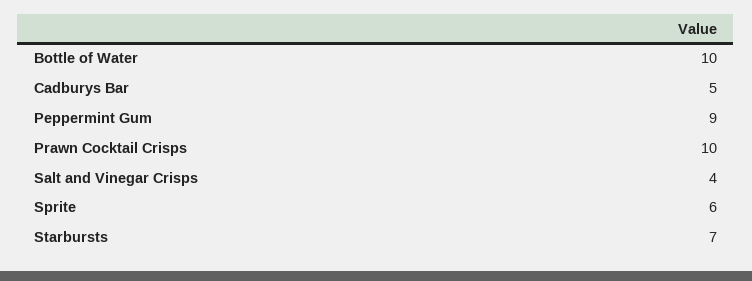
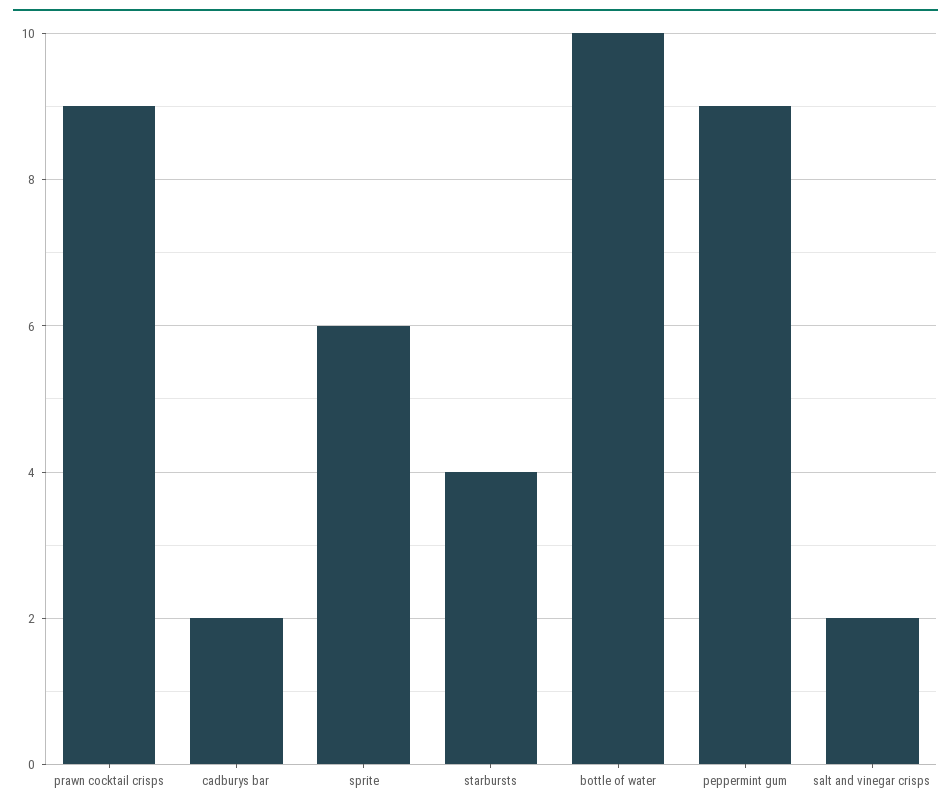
Cadburys Bar: 5 -> 2
Prawn Cocktail Crisps: 10 -> 9
Salt and Vinegar Crisps: 4 -> 2
Starbursts: 7 -> 4

